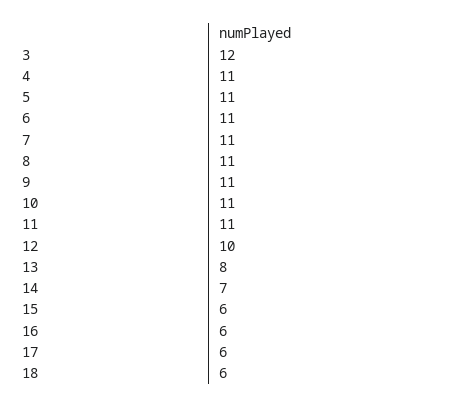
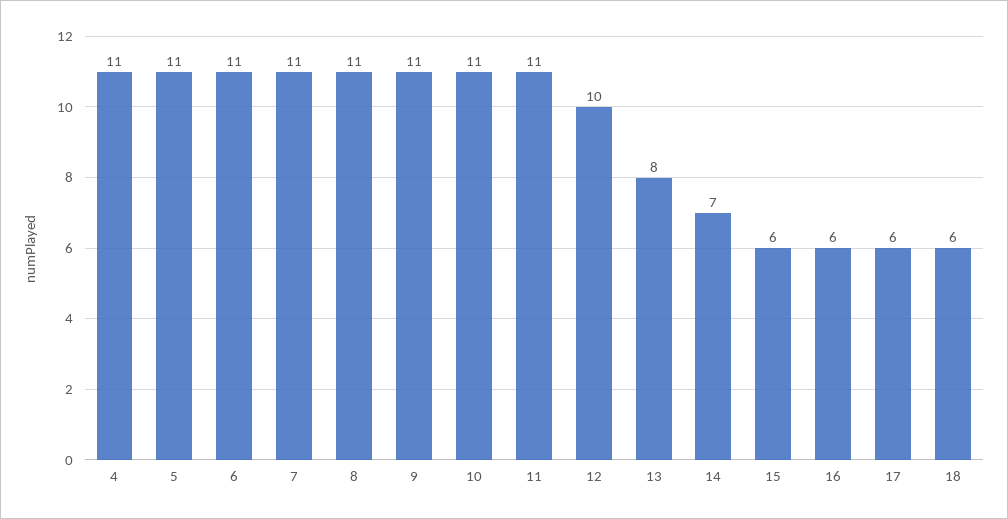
3: 12 -> none

